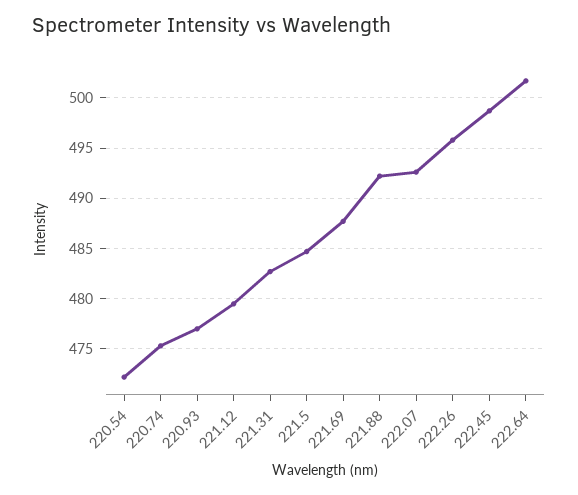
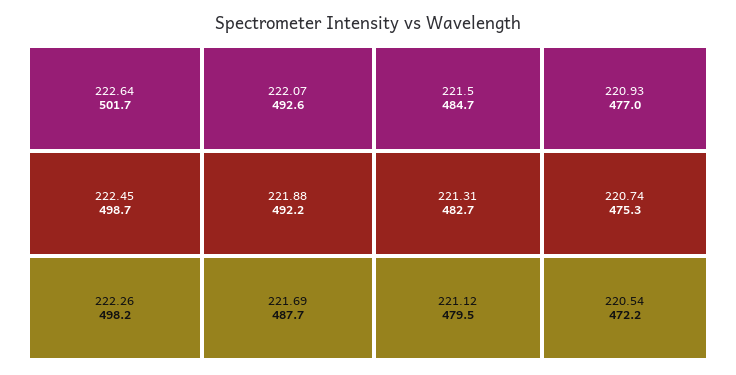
222.26: 496 -> 498.2

